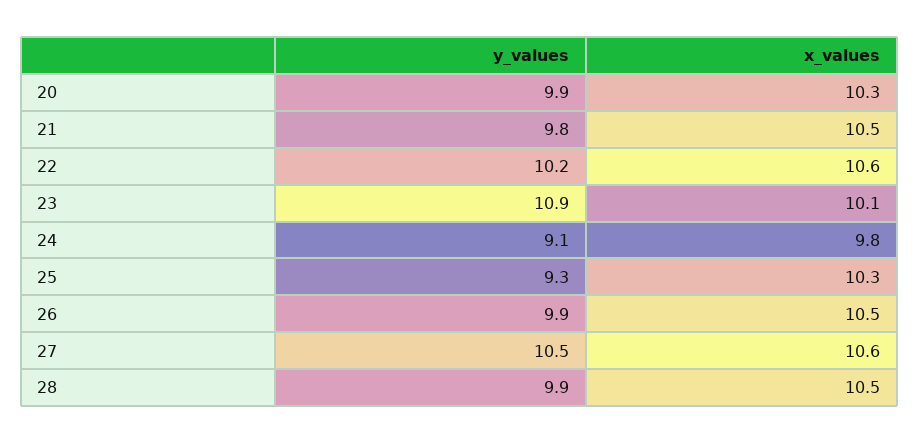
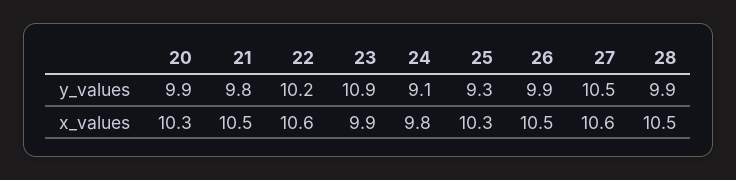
x_values, 23: 10.1 -> 9.9

